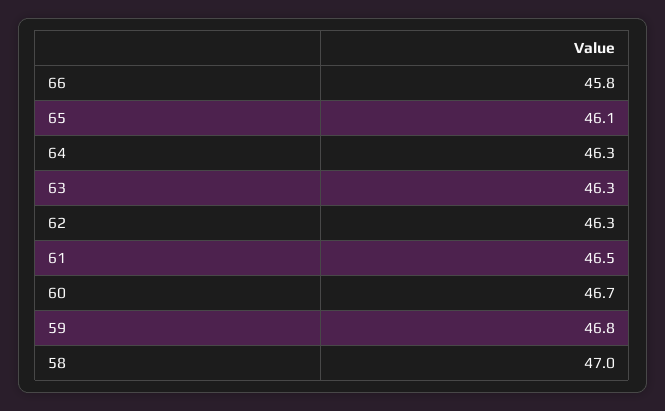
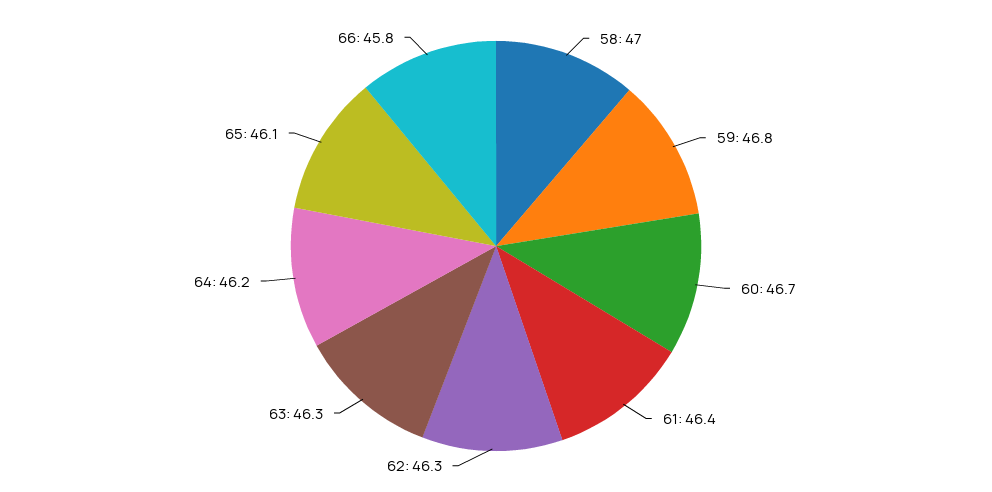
64: 46.3 -> 46.2
61: 46.5 -> 46.4

